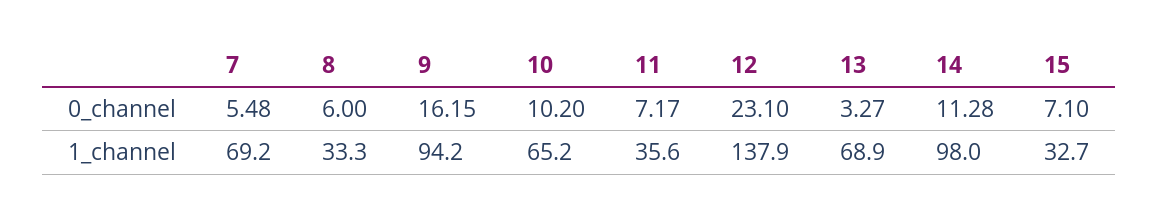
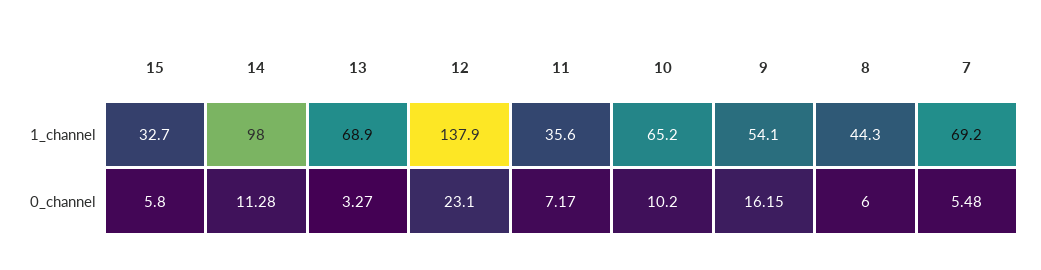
15, 0_channel: 7.1 -> 5.8
8, 1_channel: 33.3 -> 44.3
9, 1_channel: 94.2 -> 54.1

